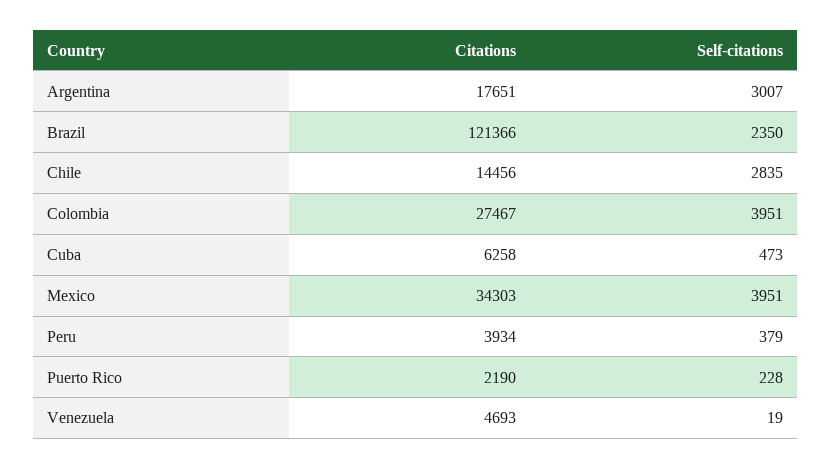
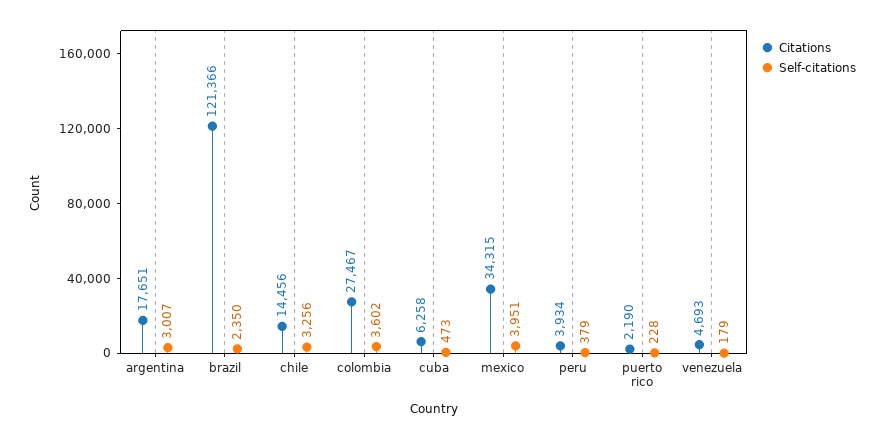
Self-citations, Chile: 2835 -> 3256
Self-citations, Colombia: 3951 -> 3602
Citations, Mexico: 34303 -> 34315
Self-citations, Venezuela: 19 -> 179

